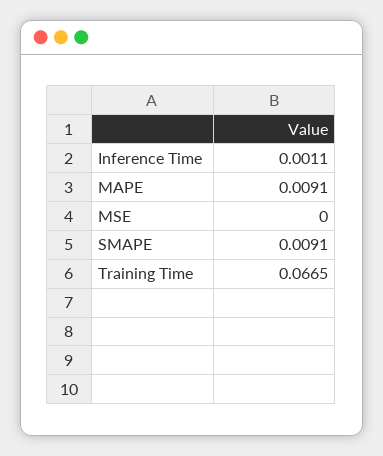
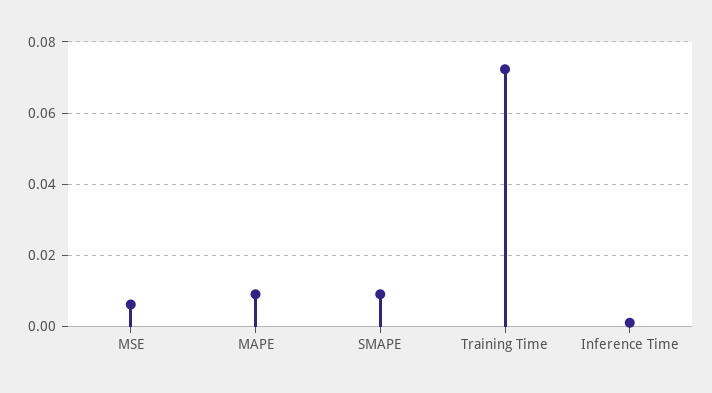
MSE: 0 -> 0.006
Training Time: 0.0665 -> 0.072

